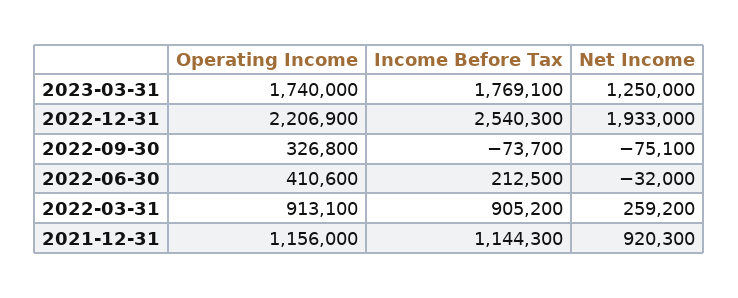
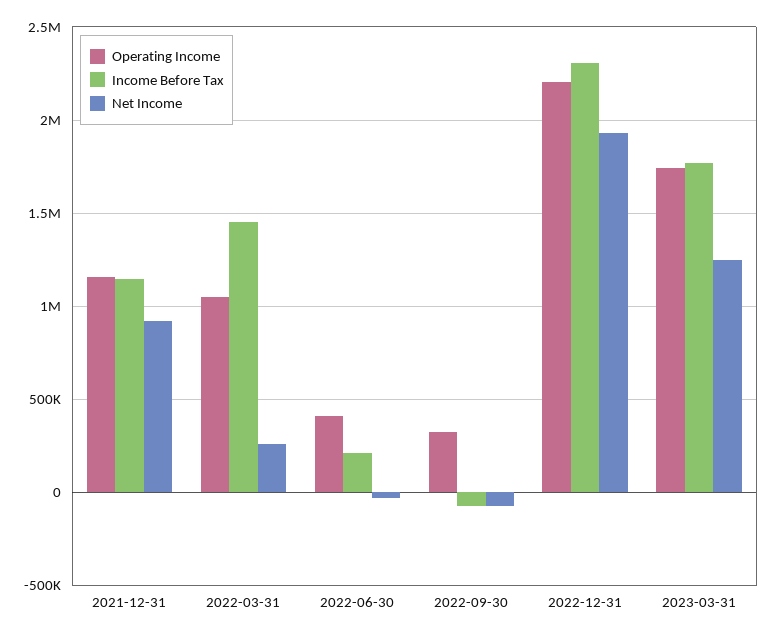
Income Before Tax, 2022-12-31: 2540300 -> 2300000
Operating Income, 2022-03-31: 913100 -> 1050000
Income Before Tax, 2022-03-31: 905200 -> 1450000

